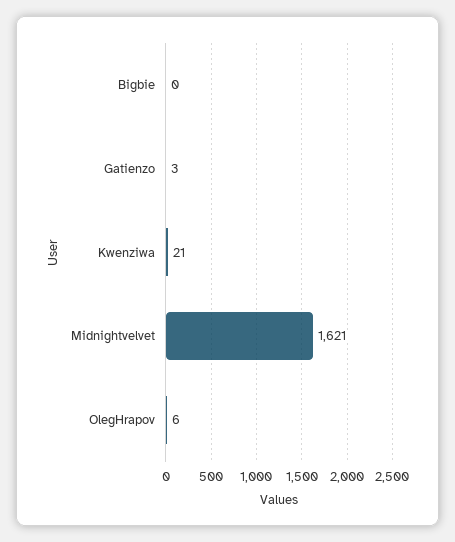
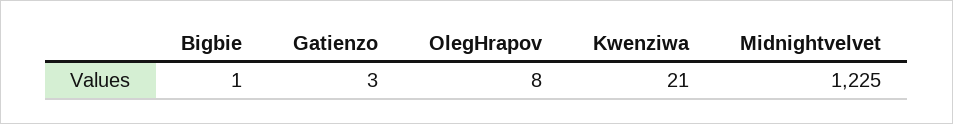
Bigbie: 0 -> 1
Midnightvelvet: 1621 -> 1225
OlegHrapov: 6 -> 8

